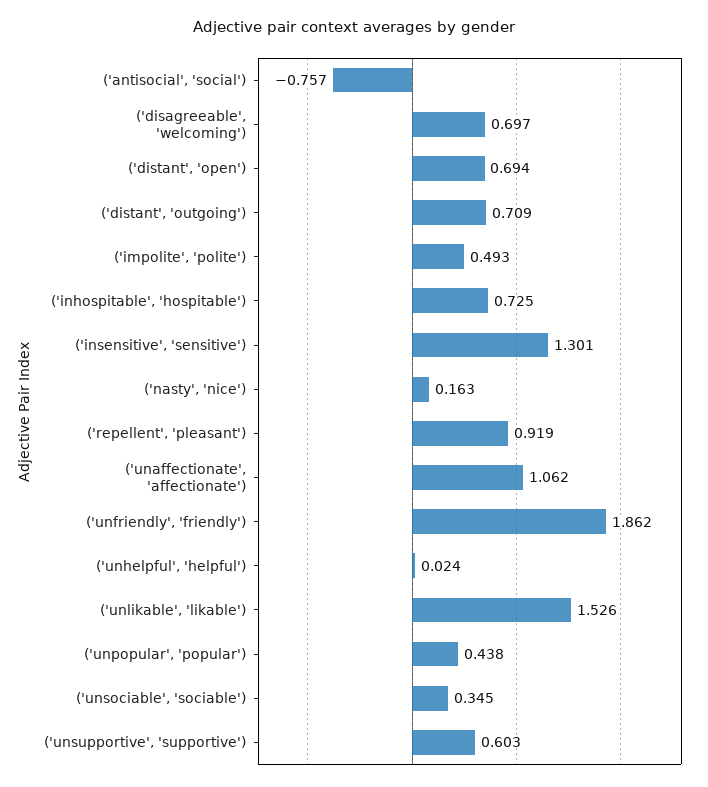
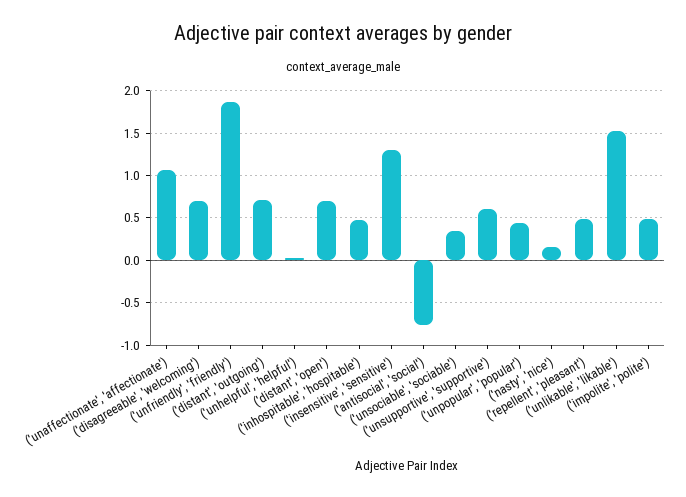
('inhospitable', 'hospitable'): 0.725 -> 0.5
('repellent', 'pleasant'): 0.919 -> 0.5

